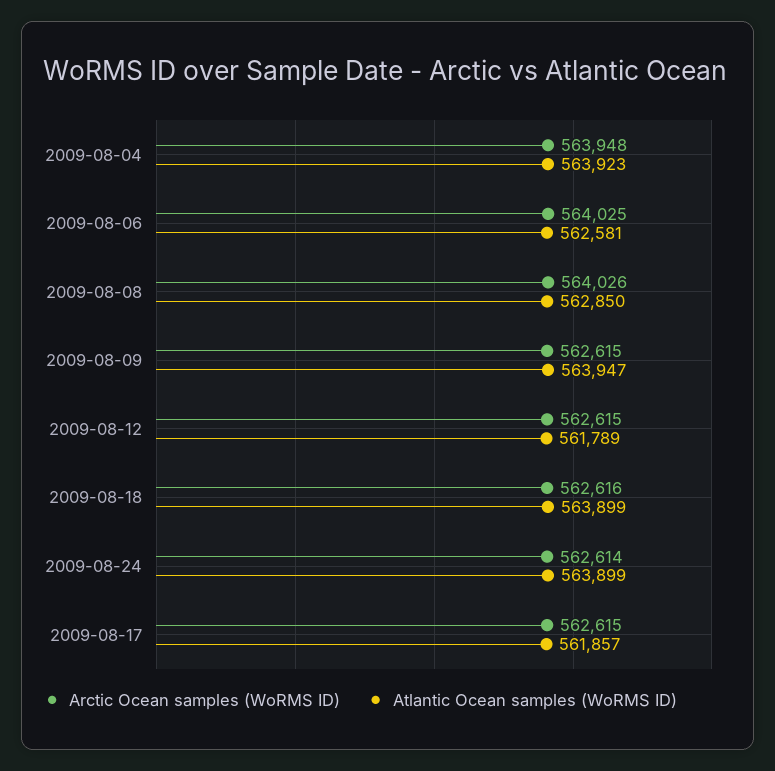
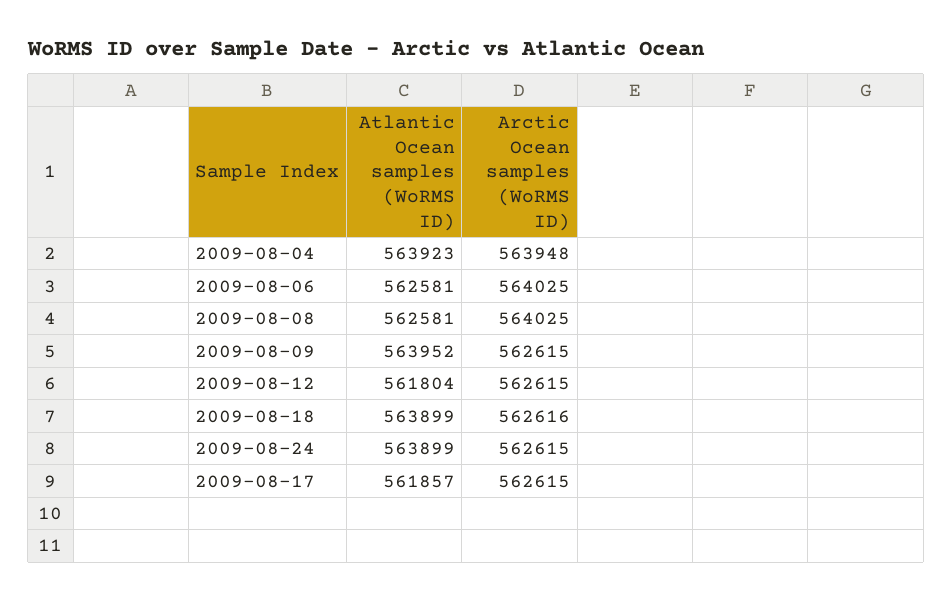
Arctic Ocean samples (WoRMS ID), 2009-08-08: 564026 -> 564025
Atlantic Ocean samples (WoRMS ID), 2009-08-08: 562850 -> 562581
Atlantic Ocean samples (WoRMS ID), 2009-08-09: 563947 -> 563952
Atlantic Ocean samples (WoRMS ID), 2009-08-12: 561789 -> 561804
Arctic Ocean samples (WoRMS ID), 2009-08-24: 562614 -> 562615

